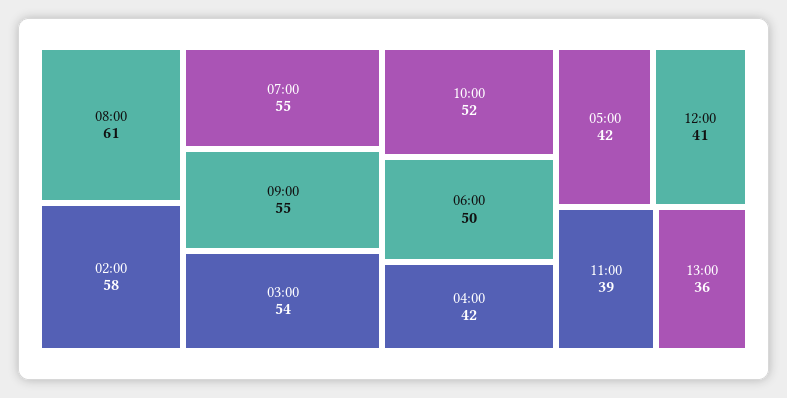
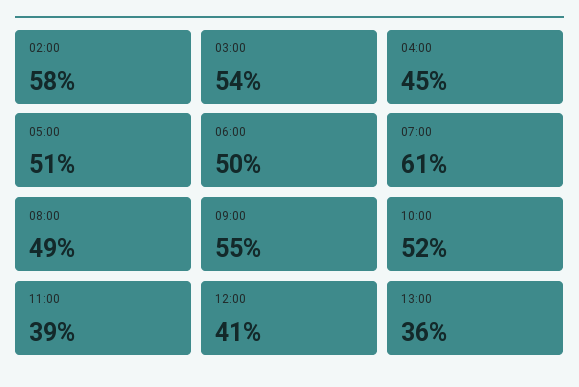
08:00: 61 -> 49
07:00: 55 -> 61
04:00: 42 -> 45
05:00: 42 -> 51

